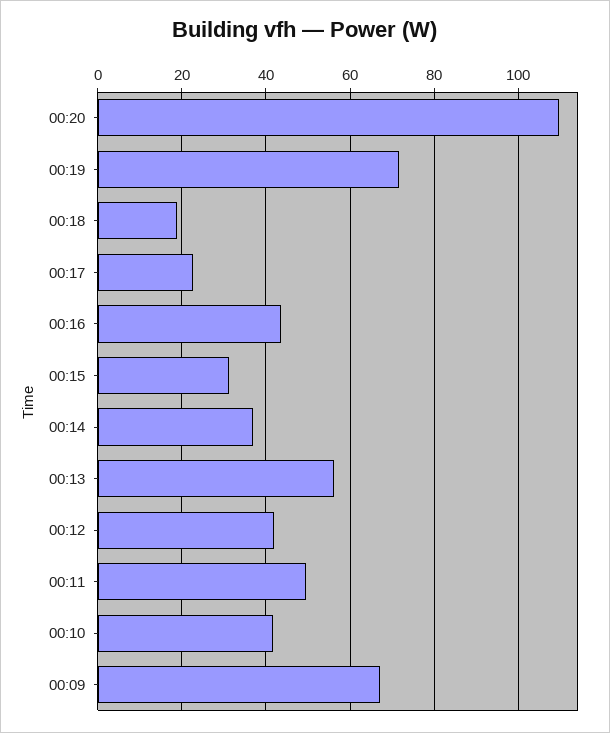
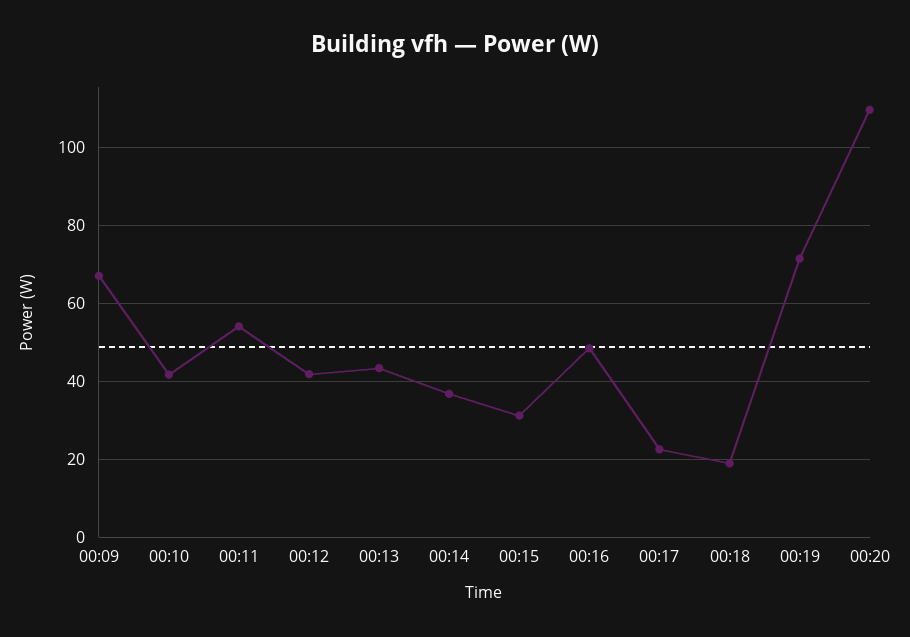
00:16: 44 -> 48
00:13: 56 -> 44
00:11: 50 -> 54

